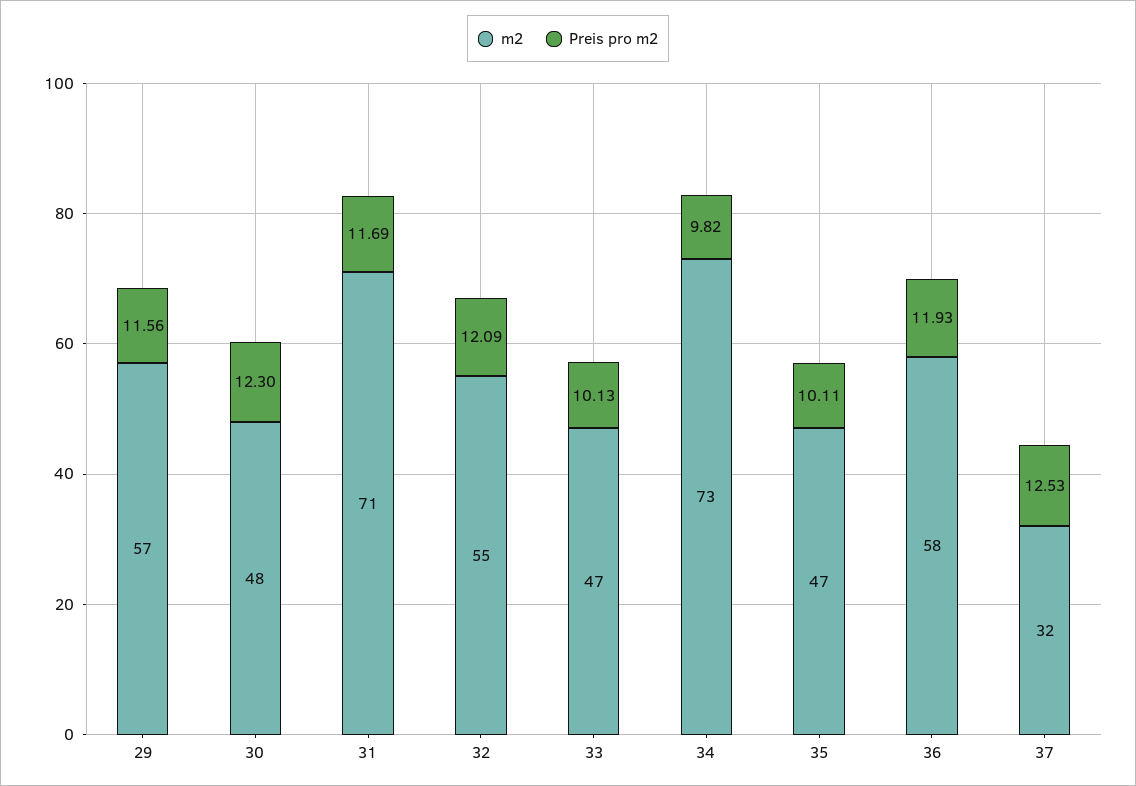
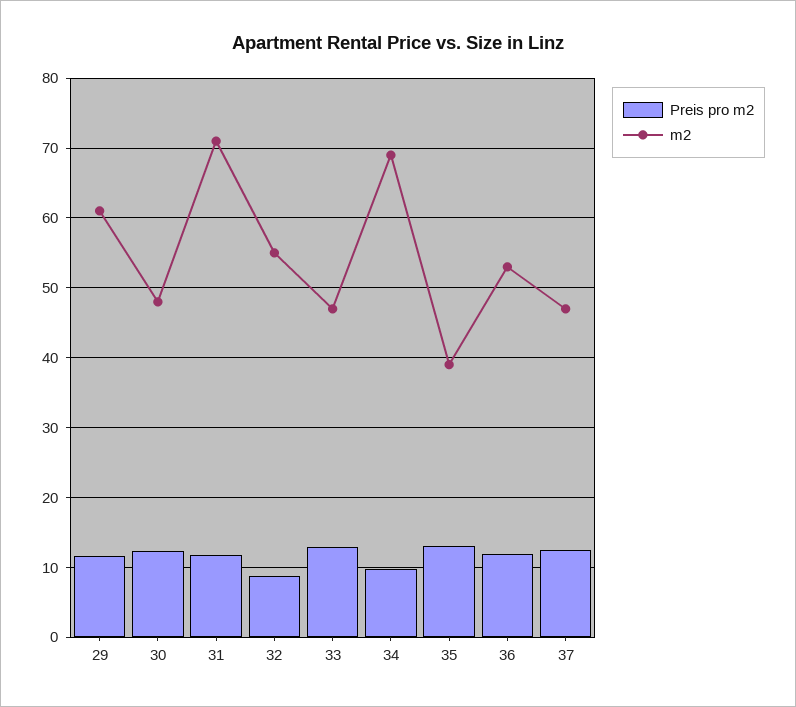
m2, 29: 57 -> 61
Preis pro m2, 32: 12.09 -> 9
Preis pro m2, 33: 10.13 -> 13
m2, 34: 73 -> 69
m2, 35: 47 -> 39
Preis pro m2, 35: 10.11 -> 13
m2, 36: 58 -> 53
m2, 37: 32 -> 47

